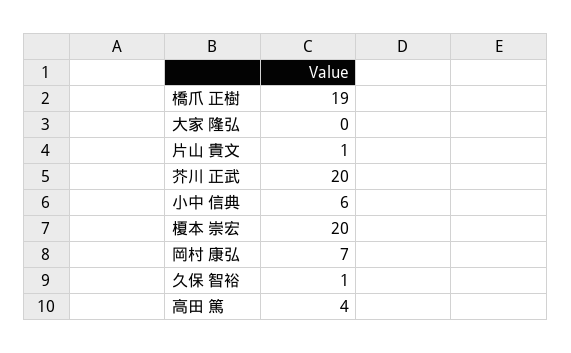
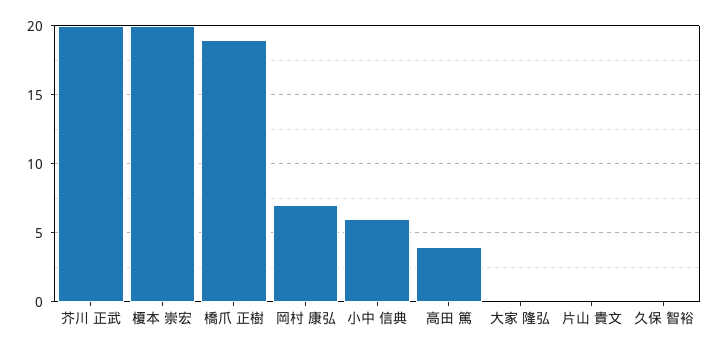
片山 貴文: 1 -> 0
久保 智裕: 1 -> 0

